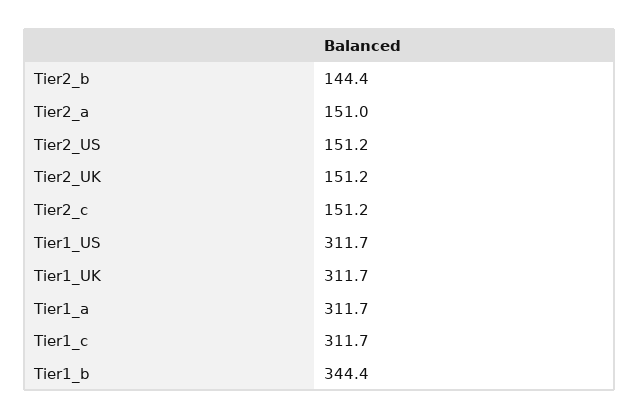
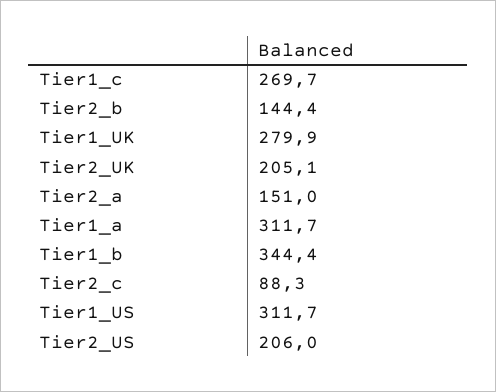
Tier2_US: 151.2 -> 206
Tier2_UK: 151.2 -> 205.1
Tier2_c: 151.2 -> 88.3
Tier1_UK: 311.7 -> 279.9
Tier1_c: 311.7 -> 269.7

